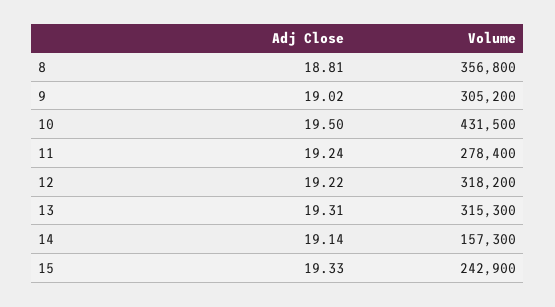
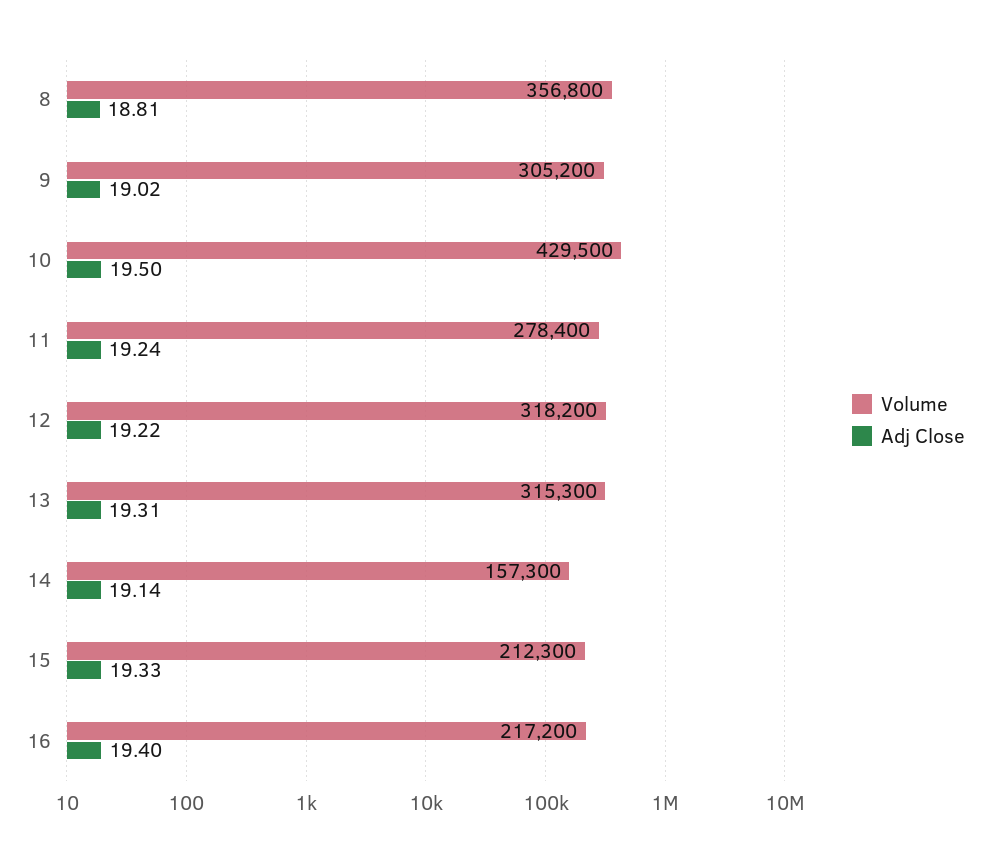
Volume, 10: 431500 -> 429500
Volume, 15: 242900 -> 212300
Volume, 16: none -> 217200
Adj Close, 16: none -> 19.4

